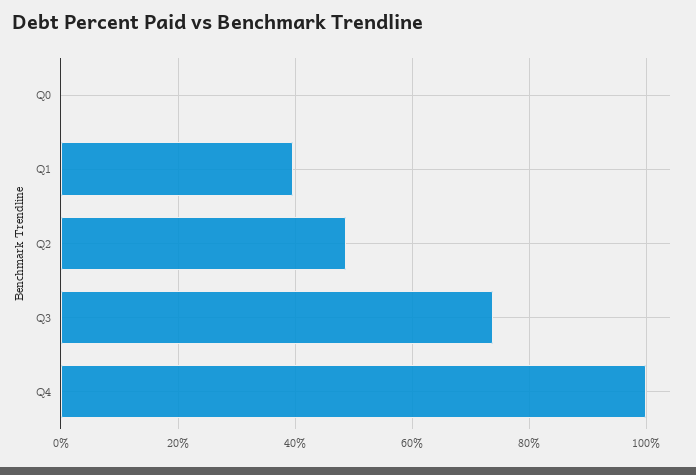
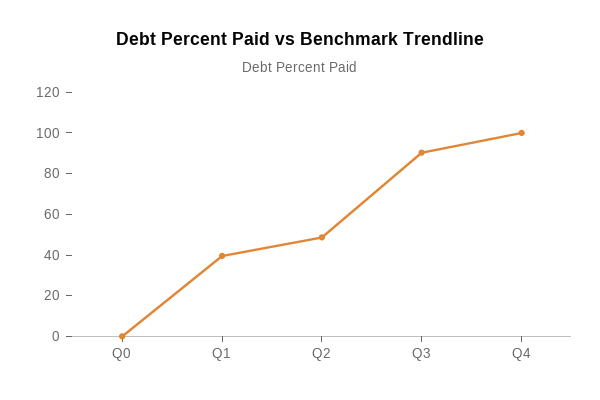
Q3: 74 -> 90

